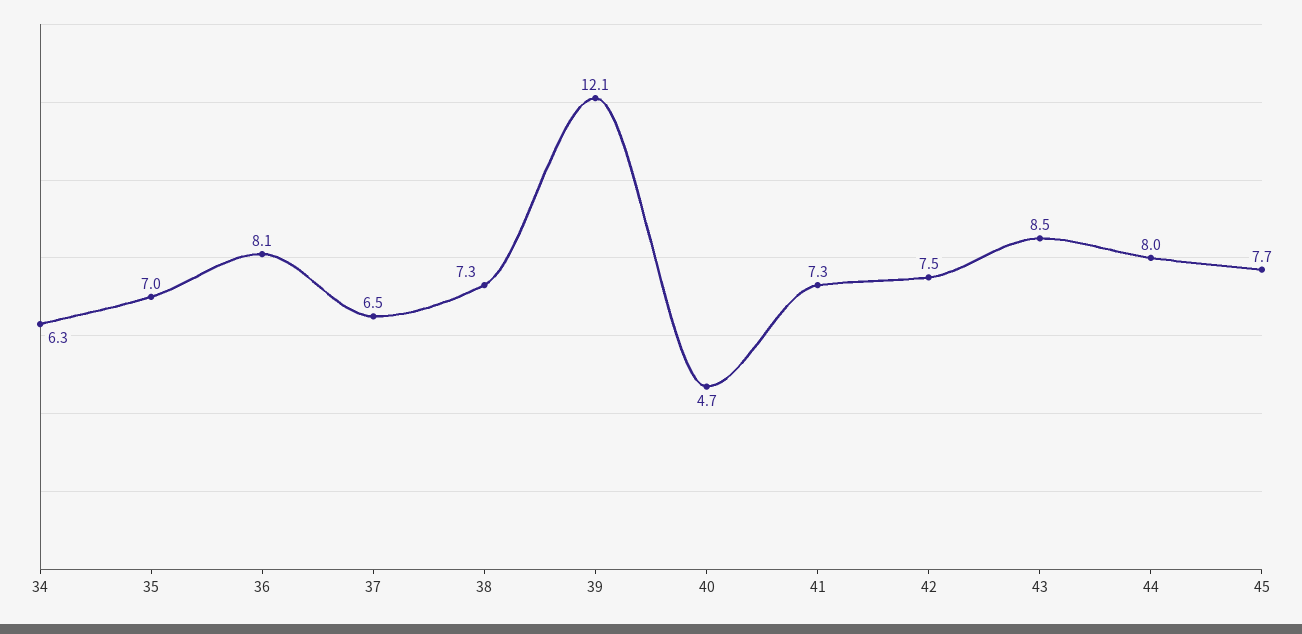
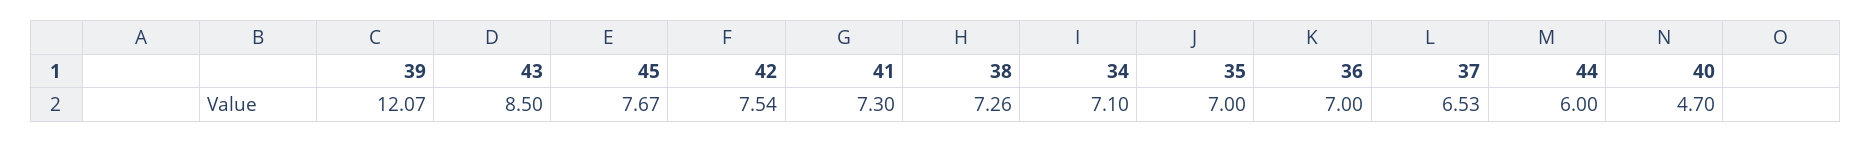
34: 6.3 -> 7.1
36: 8.1 -> 7
44: 8 -> 6

